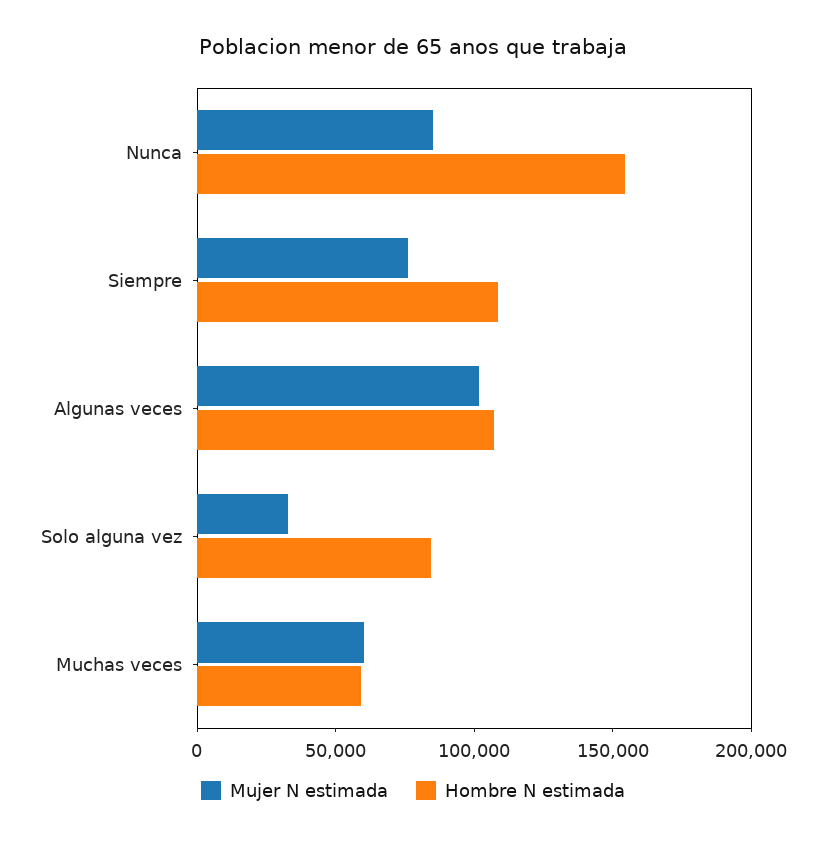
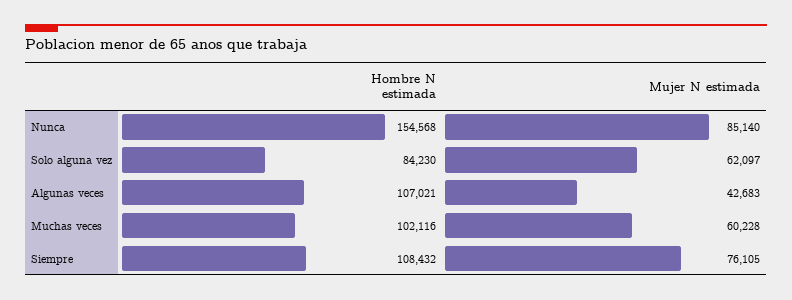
Mujer N estimada, Algunas veces: 100000 -> 42683
Mujer N estimada, Solo alguna vez: 30000 -> 62097
Hombre N estimada, Muchas veces: 60000 -> 102116

